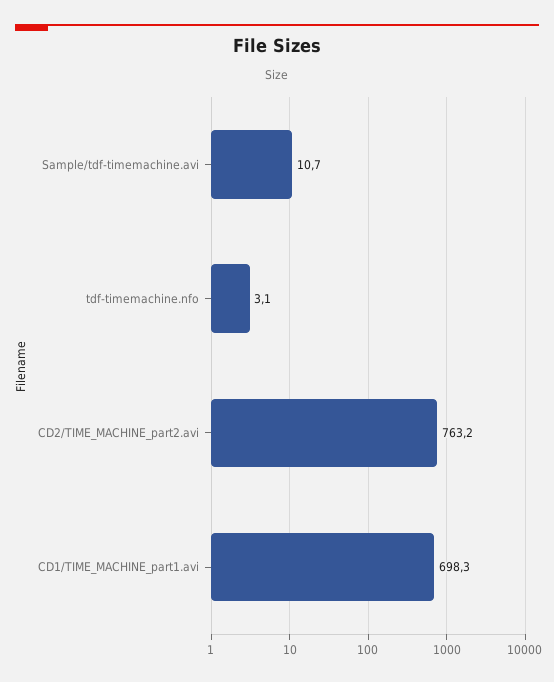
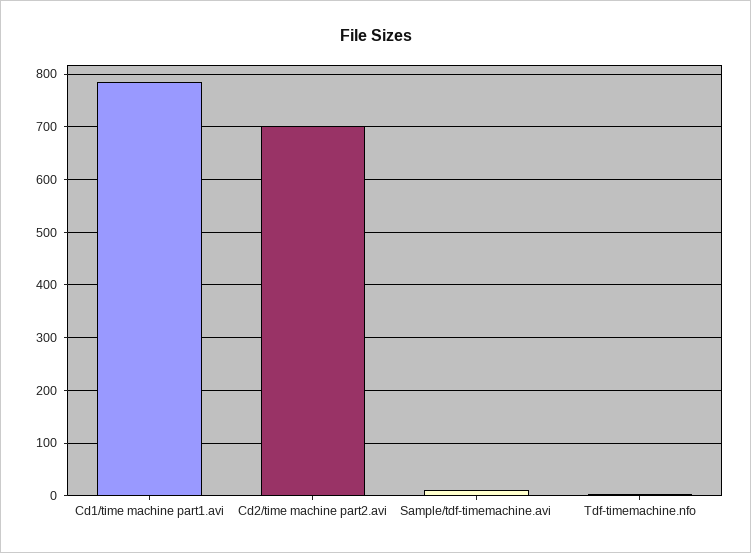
CD2/TIME_MACHINE_part2.avi: 763.2 -> 700
CD1/TIME_MACHINE_part1.avi: 698.3 -> 780

